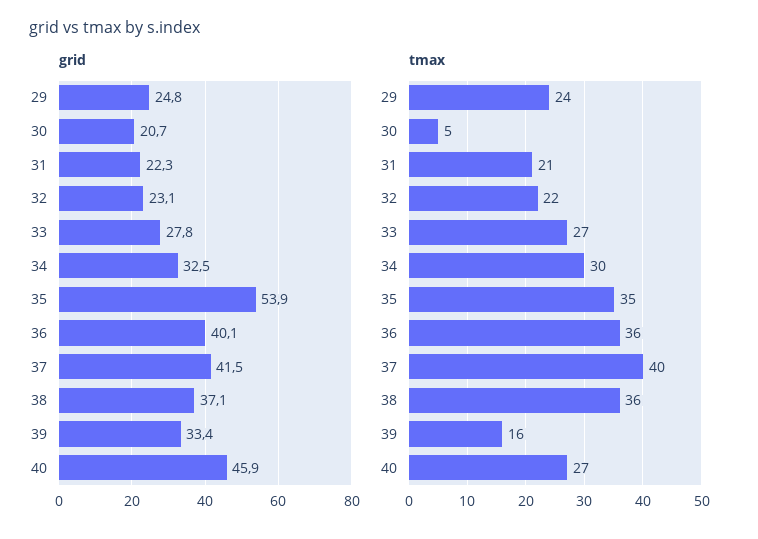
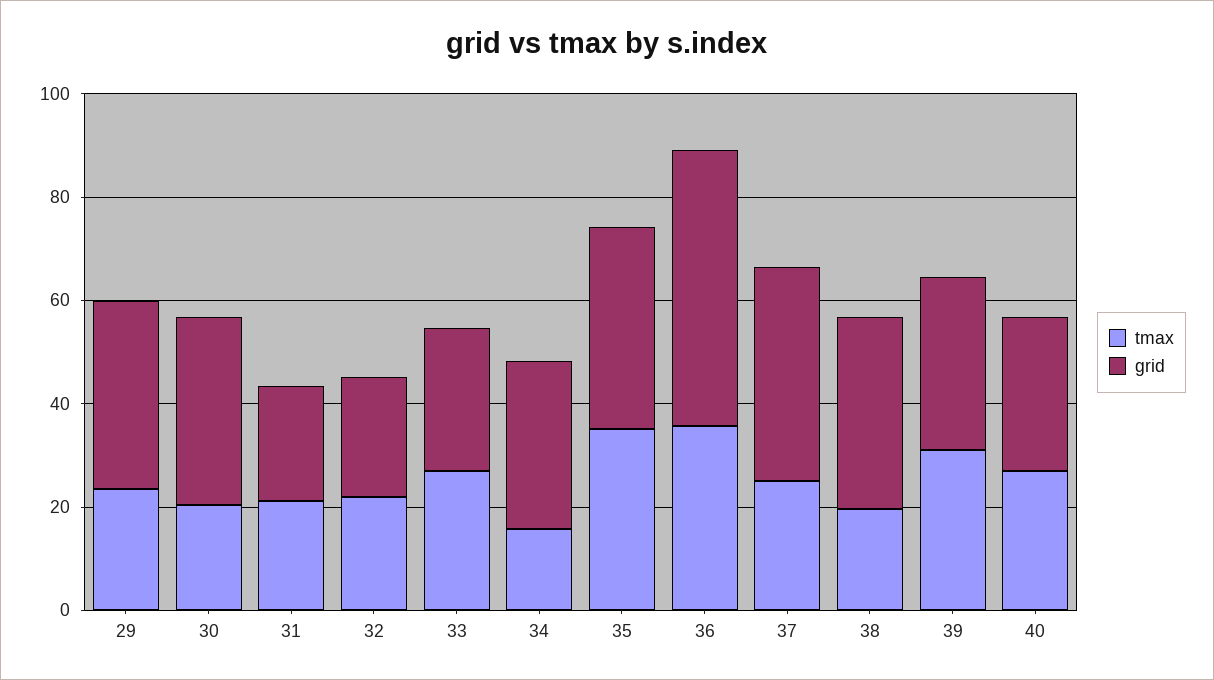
grid, 29: 24.8 -> 35
grid, 30: 20.7 -> 35
grid, 35: 53.9 -> 40
grid, 36: 40.1 -> 55
grid, 40: 45.9 -> 30
tmax, 30: 5 -> 20
tmax, 34: 30 -> 15
tmax, 37: 40 -> 25
tmax, 38: 36 -> 20
tmax, 39: 16 -> 30

